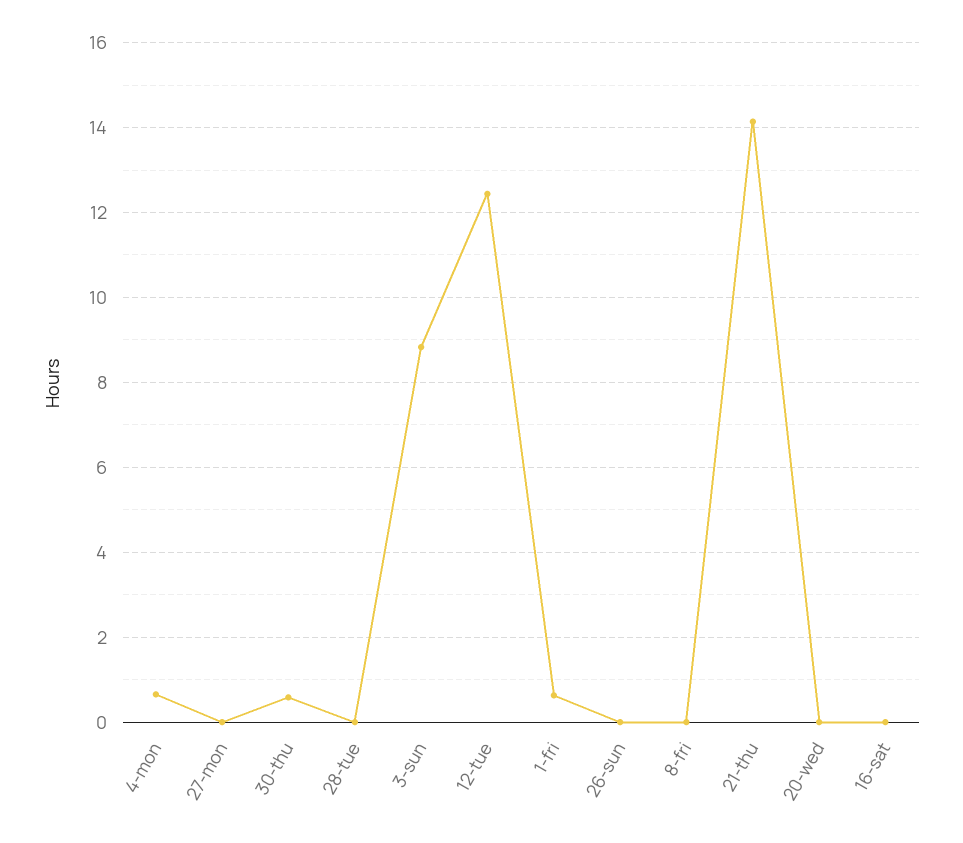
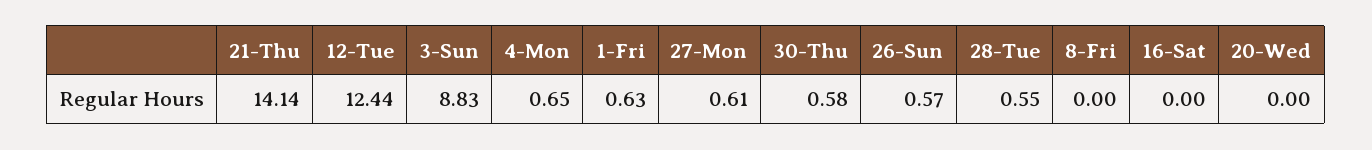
27-mon: 0 -> 0.61
28-tue: 0 -> 0.55
26-sun: 0 -> 0.57

